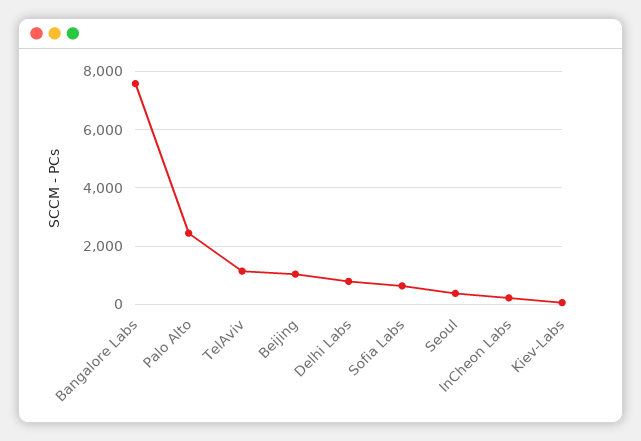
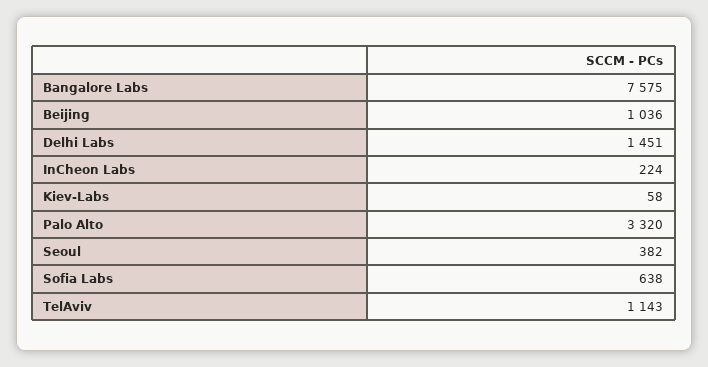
Palo Alto: 2500 -> 3320
Delhi Labs: 750 -> 1451

